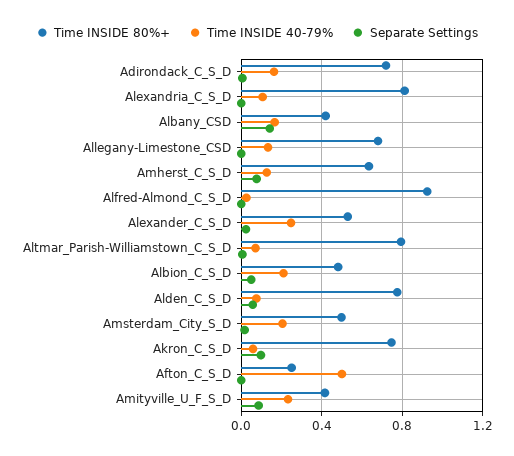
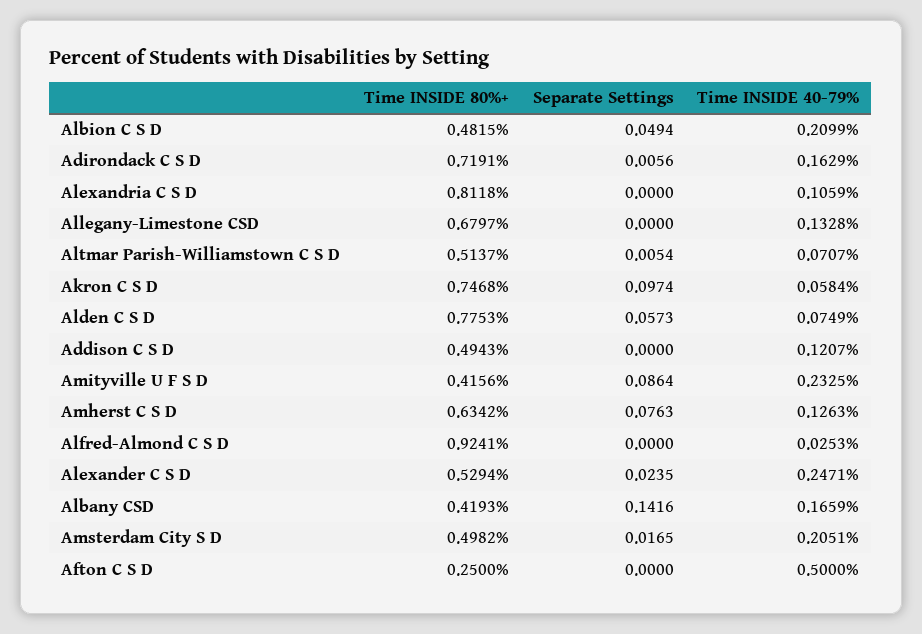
Time INSIDE 80%+, Altmar_Parish-Williamstown_C_S_D: 0.8 -> 0.5137
Time INSIDE 80%+, Addison C S D: none -> 0.4943
Separate Settings, Addison C S D: none -> 0
Time INSIDE 40-79%, Addison C S D: none -> 0.1207

